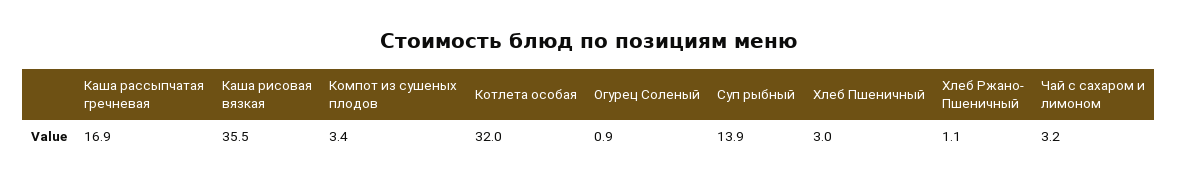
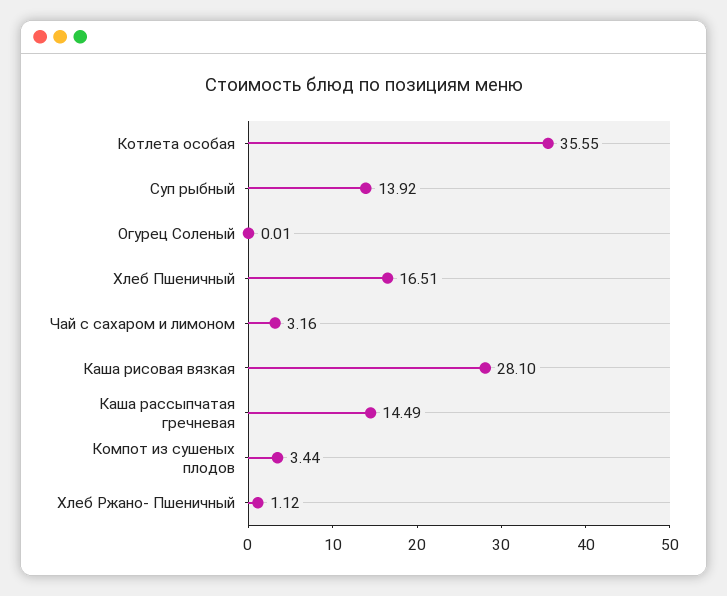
Каша рассыпчатая гречневая: 16.9 -> 14.49
Каша рисовая вязкая: 35.5 -> 28.1
Котлета особая: 32 -> 35.55
Огурец Соленый: 0.9 -> 0.01
Хлеб Пшеничный: 3 -> 16.51

